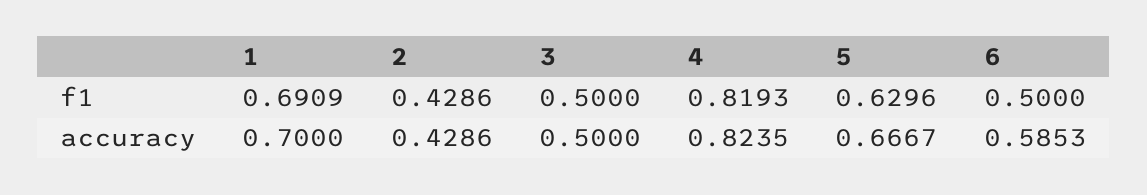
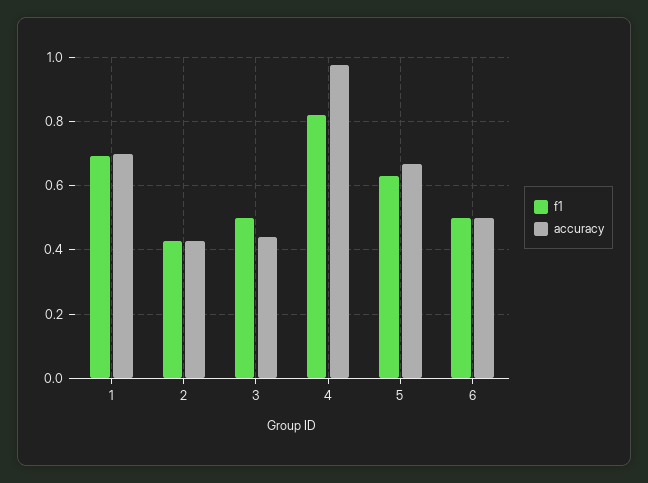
accuracy, 3: 0.5 -> 0.44
accuracy, 4: 0.8235 -> 0.98
accuracy, 6: 0.5853 -> 0.5

